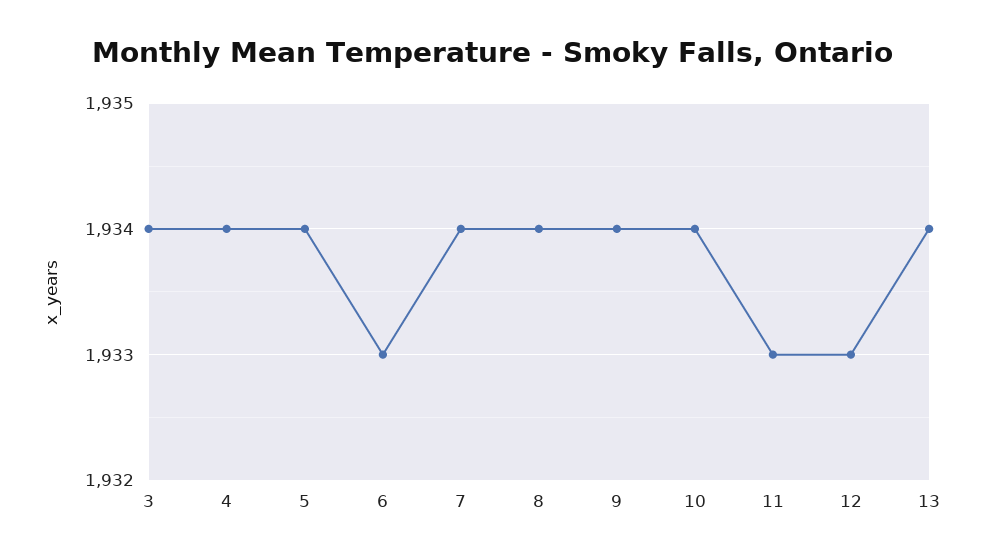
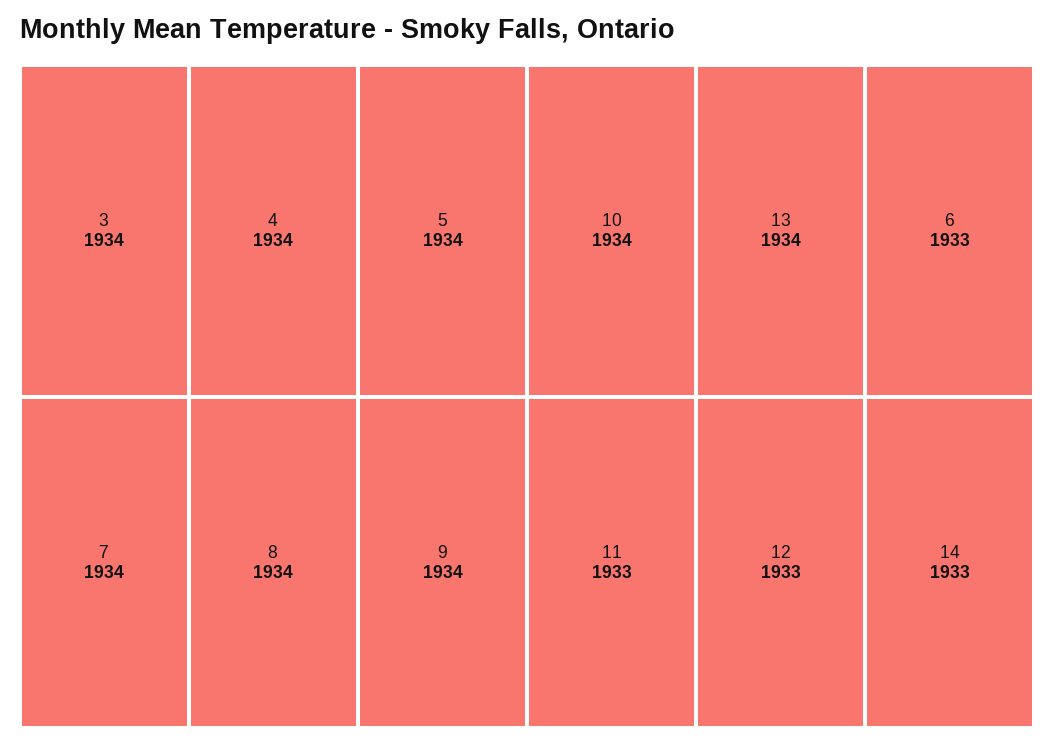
14: none -> 1933

